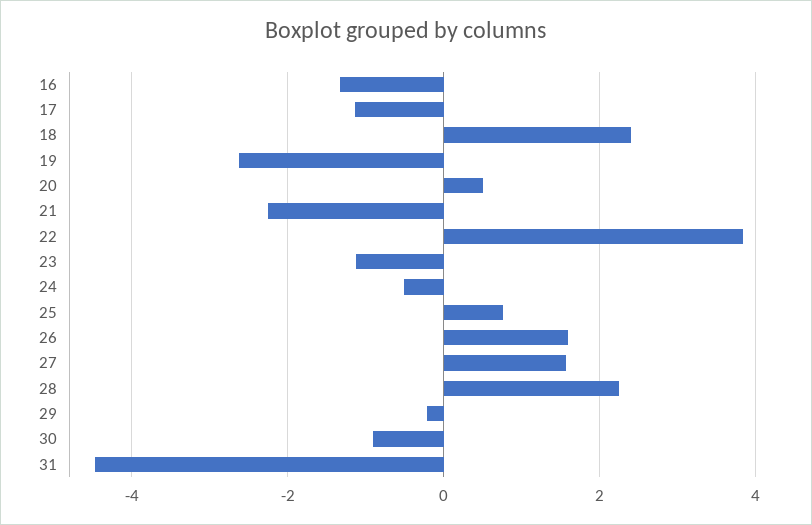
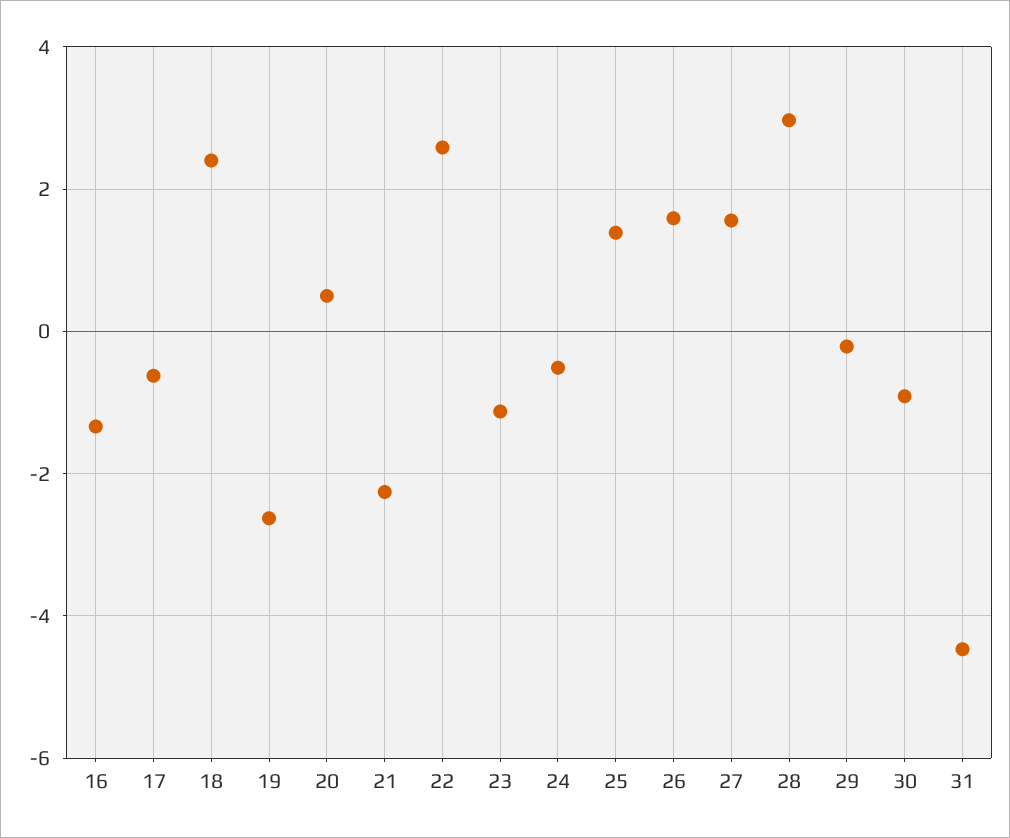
17: -1.2 -> -0.6
22: 3.8 -> 2.6
25: 0.8 -> 1.4
28: 2.2 -> 3

